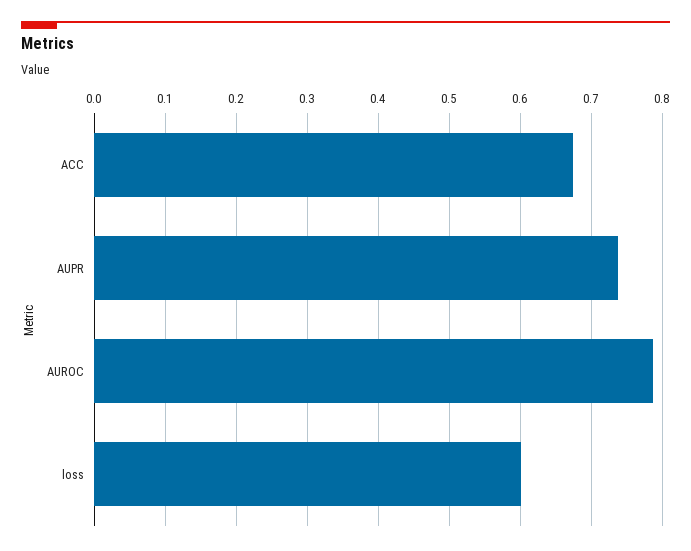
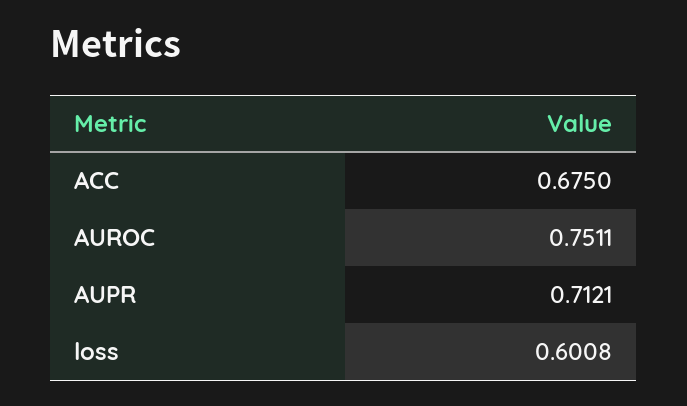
AUPR: 0.74 -> 0.7121
AUROC: 0.79 -> 0.7511

